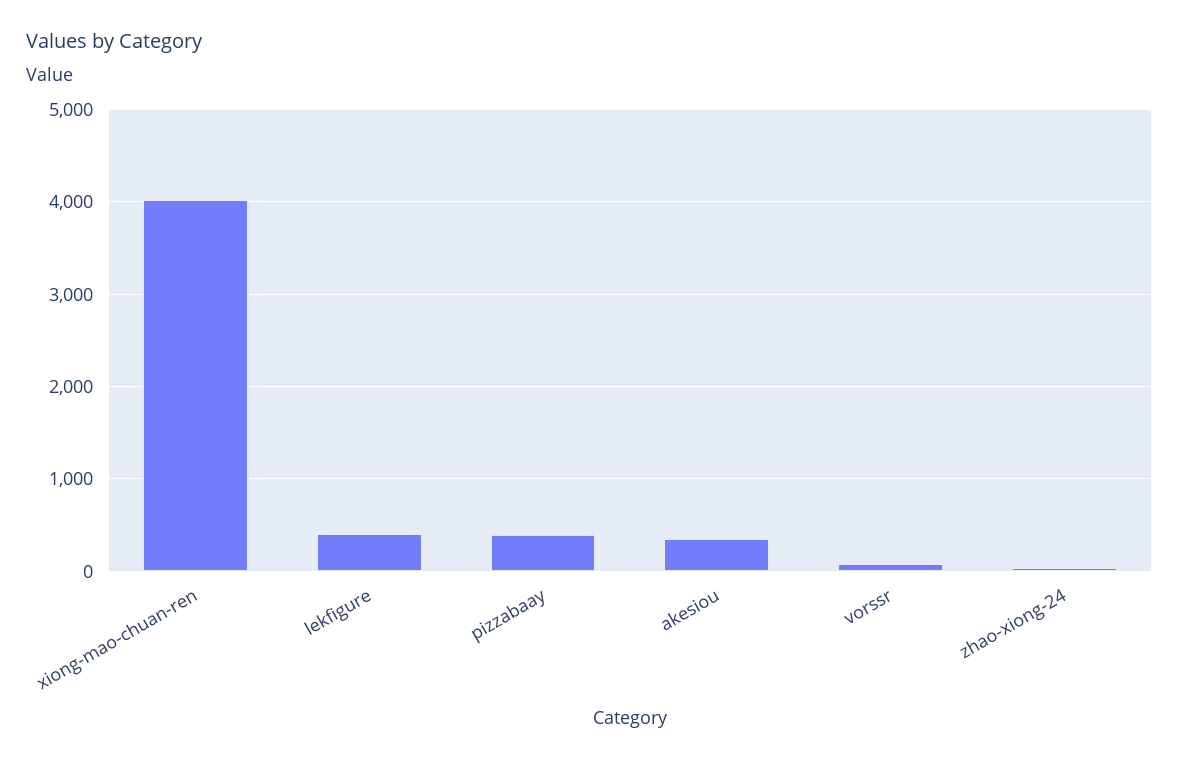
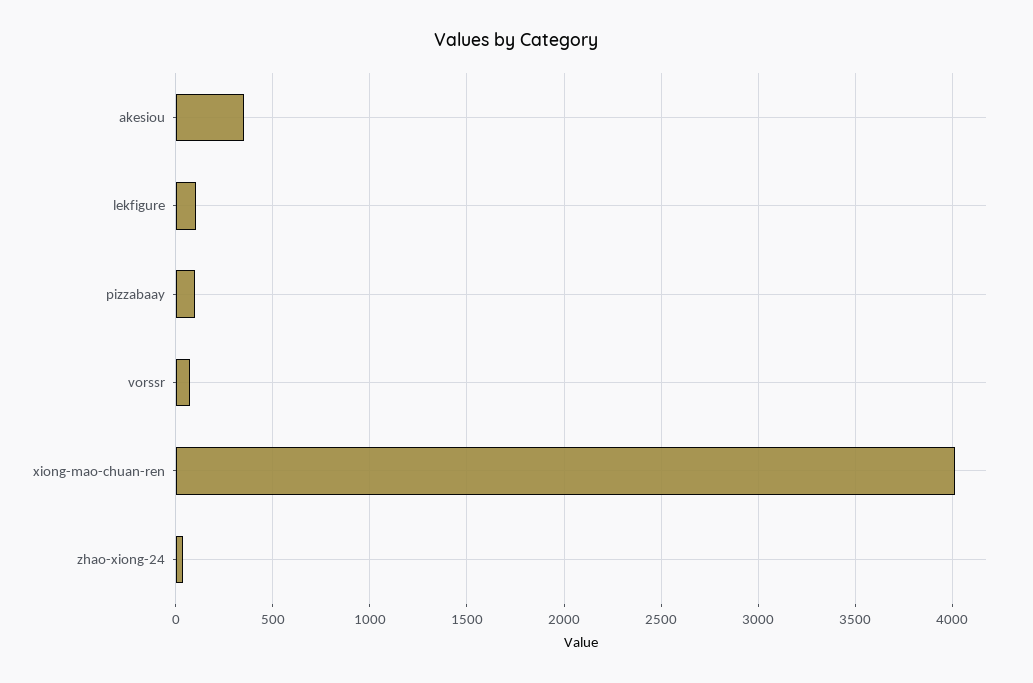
lekfigure: 400 -> 100
pizzabaay: 400 -> 100

